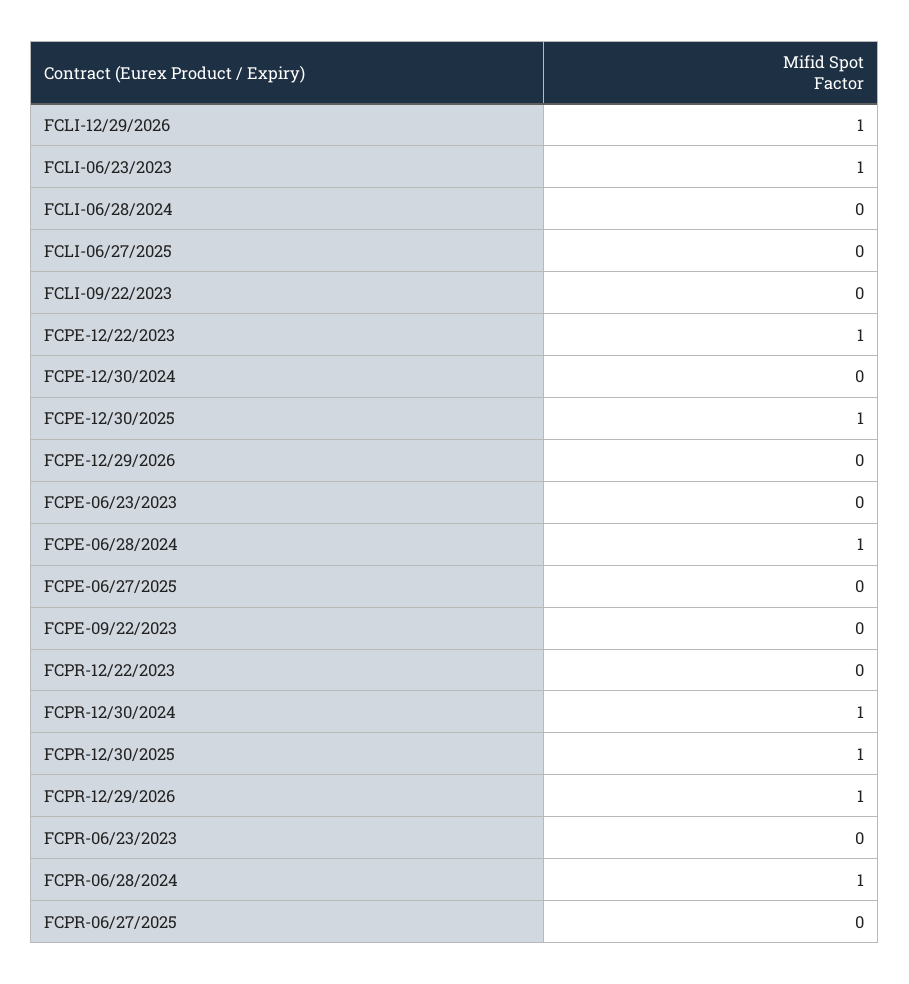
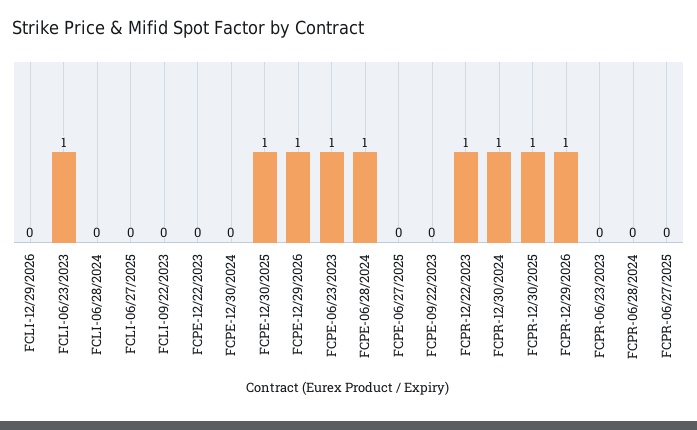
FCLI-12/29/2026: 1 -> 0
FCPE-12/22/2023: 1 -> 0
FCPE-12/29/2026: 0 -> 1
FCPE-06/23/2023: 0 -> 1
FCPR-12/22/2023: 0 -> 1
FCPR-06/28/2024: 1 -> 0

